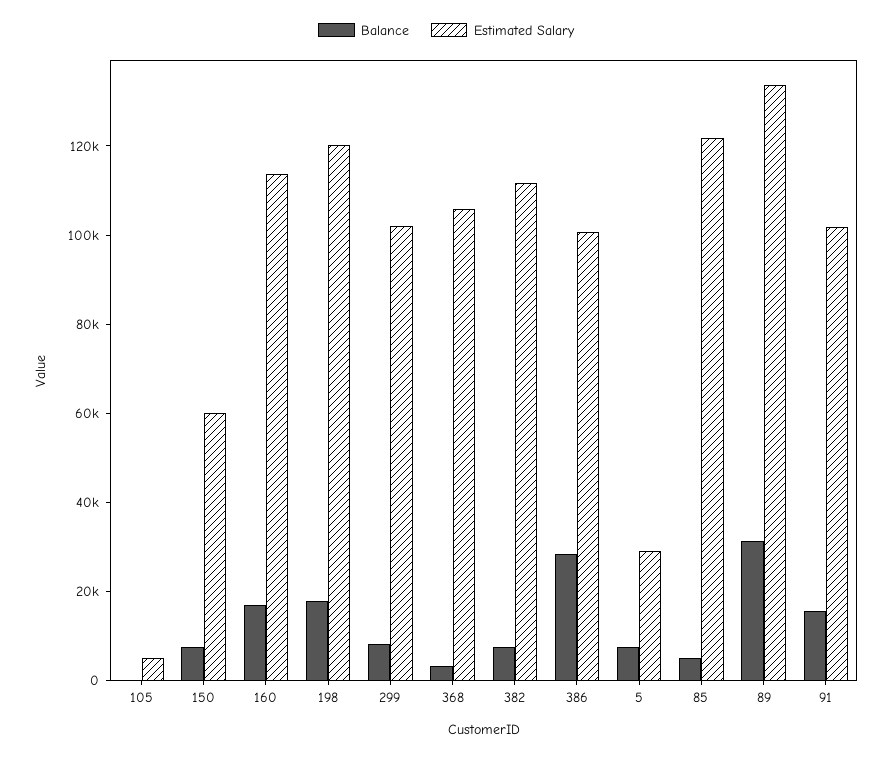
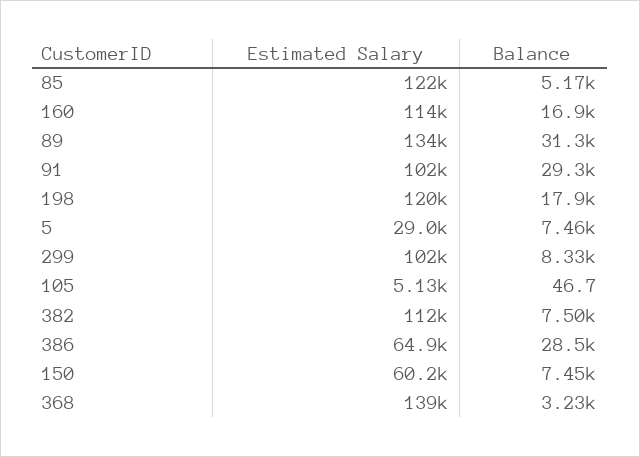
Estimated Salary, 368: 105000 -> 139000
Estimated Salary, 386: 100000 -> 64900
Balance, 91: 15000 -> 29300

